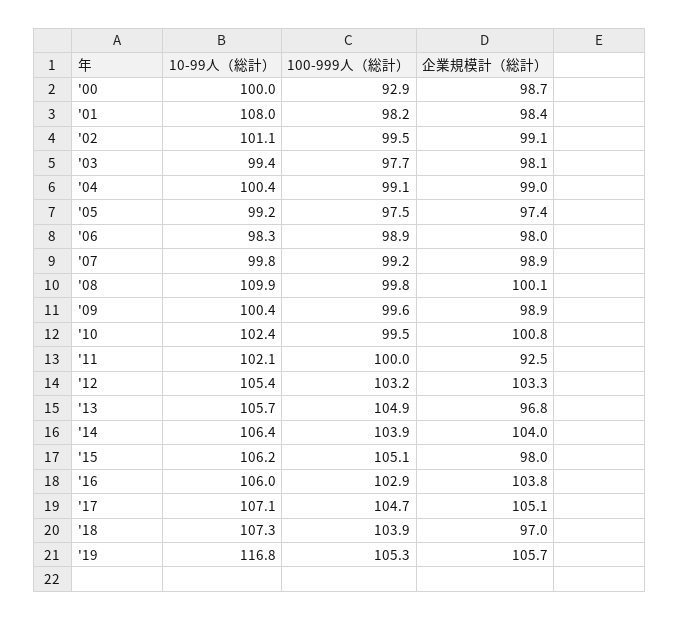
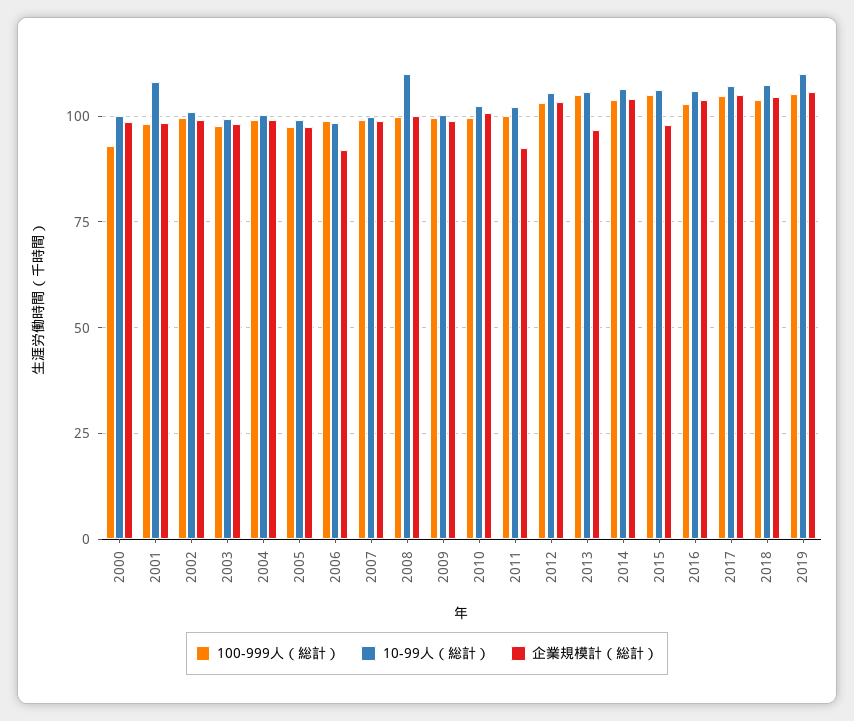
企業規模計（総計）, '06: 98 -> 92.5
企業規模計（総計）, '18: 97 -> 105
10-99人（総計）, '19: 116.8 -> 110

